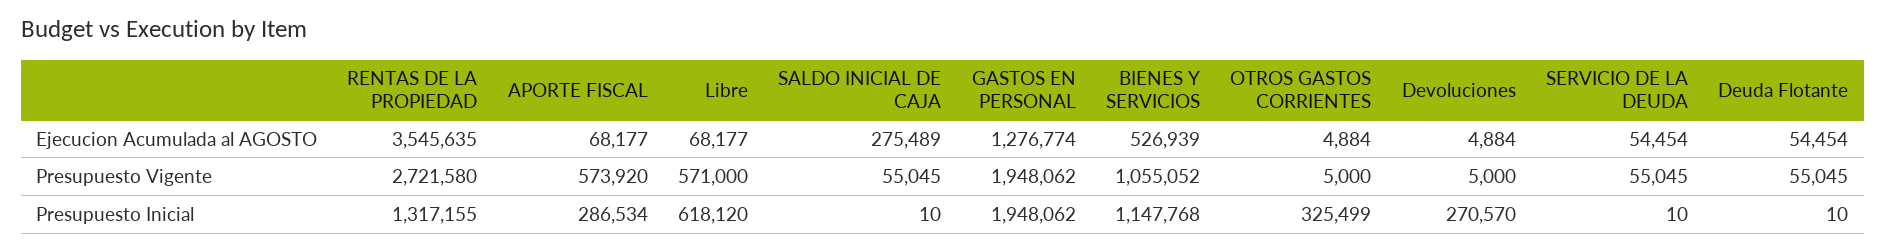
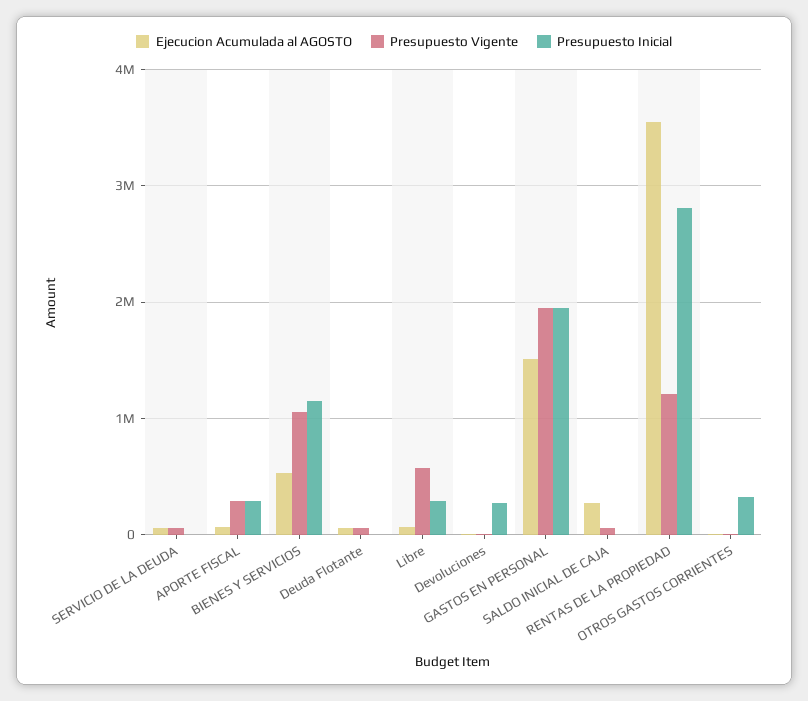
Ejecucion Acumulada al AGOSTO, GASTOS EN PERSONAL: 1276774 -> 1500000
Presupuesto Vigente, RENTAS DE LA PROPIEDAD: 2721580 -> 1200000
Presupuesto Vigente, APORTE FISCAL: 573920 -> 300000
Presupuesto Inicial, RENTAS DE LA PROPIEDAD: 1317155 -> 2800000
Presupuesto Inicial, Libre: 618120 -> 300000

